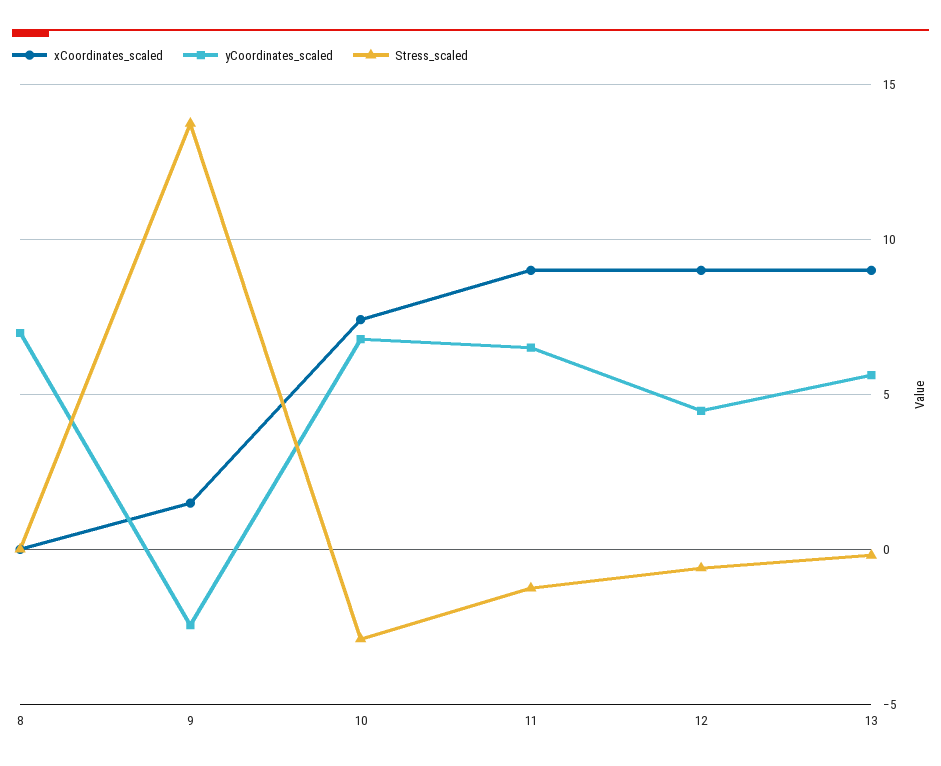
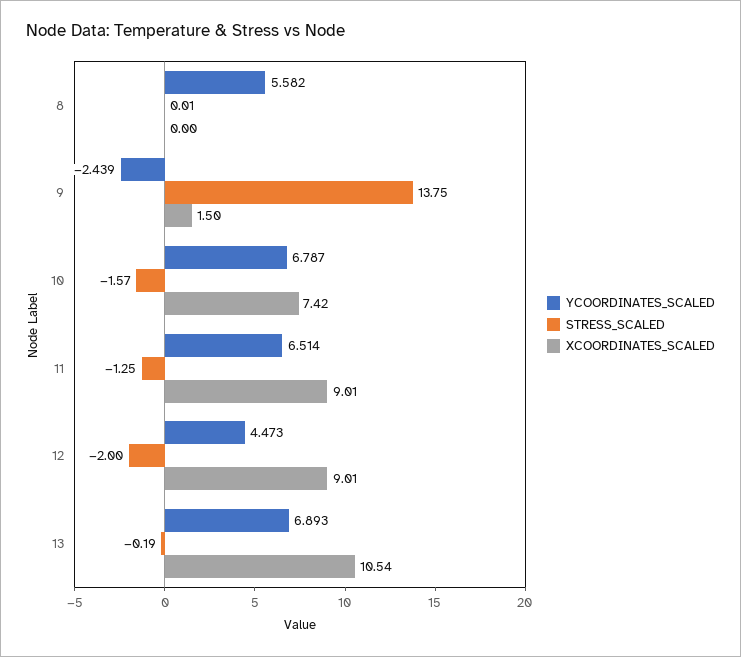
yCoordinates_scaled, 8: 7 -> 5.582
Stress_scaled, 10: -3 -> -1.57
Stress_scaled, 12: -0.5 -> -2
xCoordinates_scaled, 13: 9 -> 10.54
yCoordinates_scaled, 13: 5.5 -> 6.893

